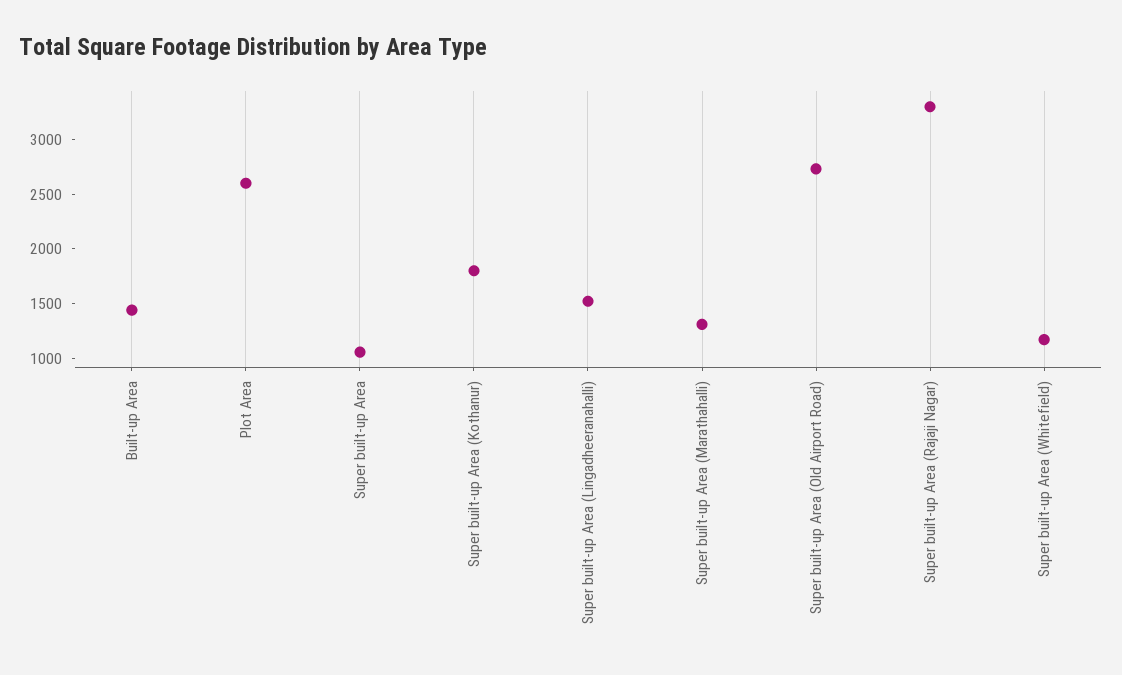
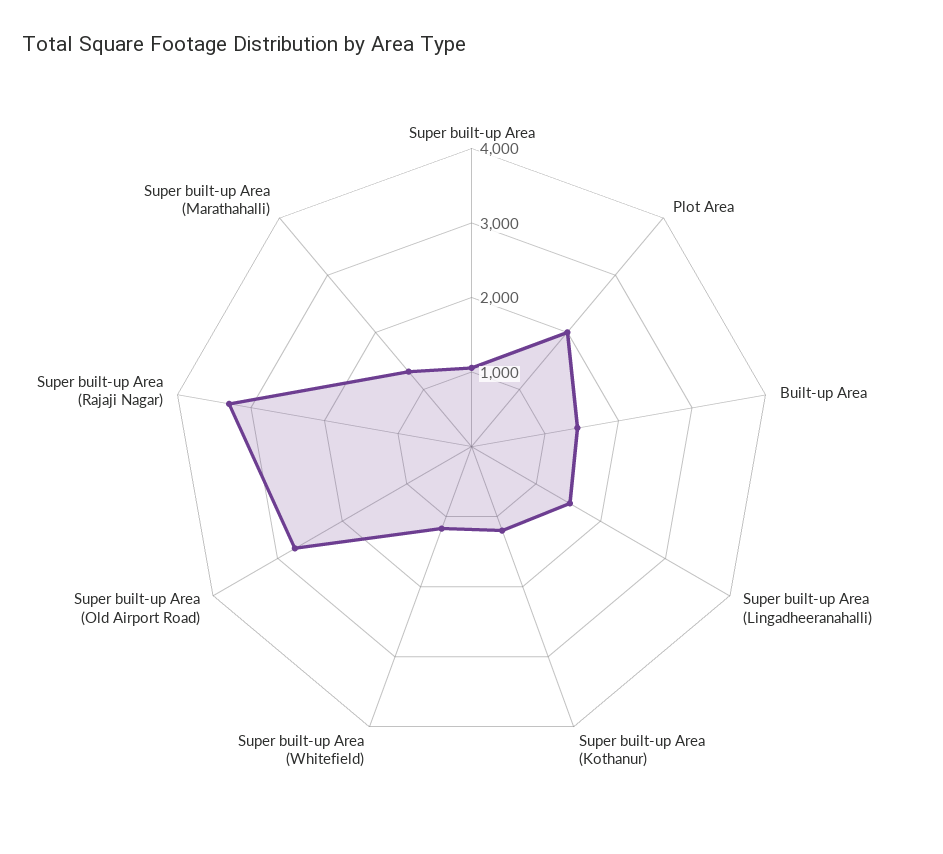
Plot Area: 2600 -> 2000
Super built-up Area (Kothanur): 1800 -> 1200

